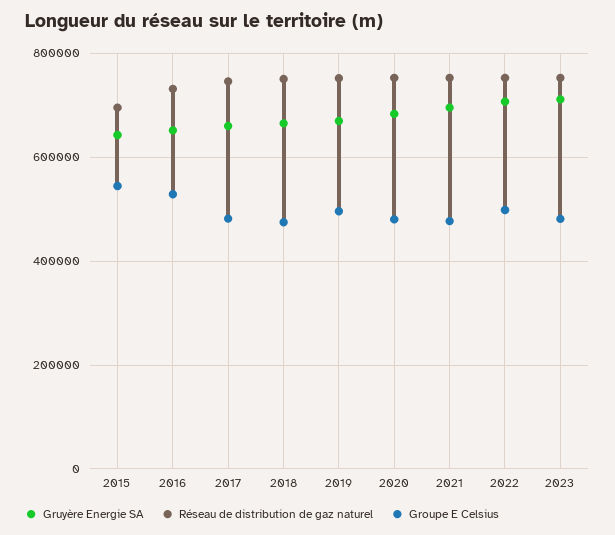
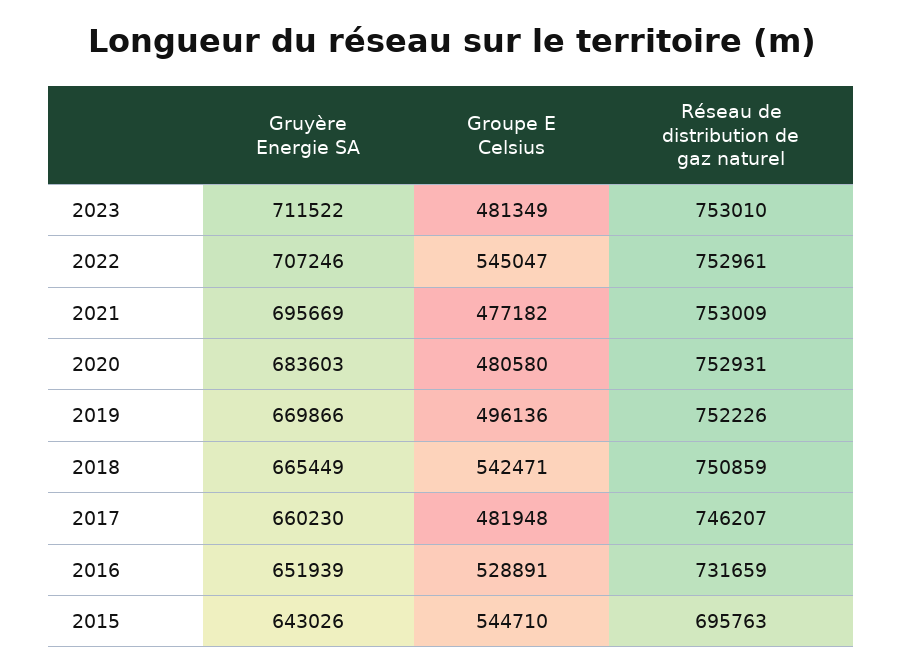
Groupe E Celsius, 2018: 480000 -> 542471
Groupe E Celsius, 2022: 500000 -> 545047

